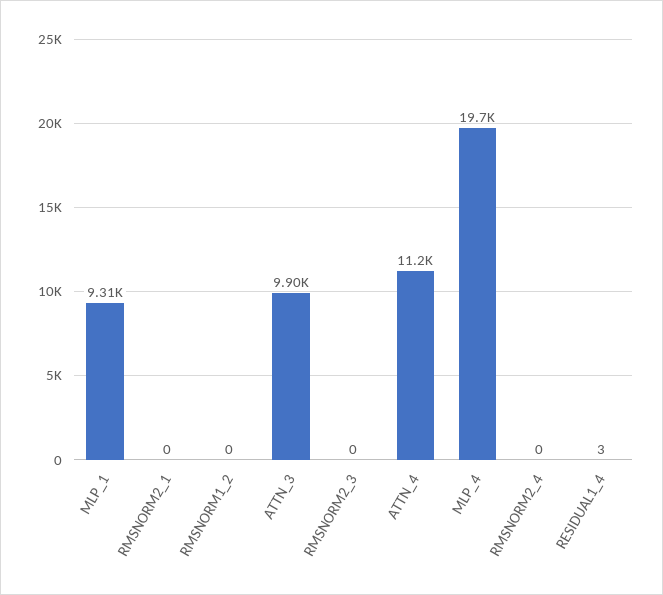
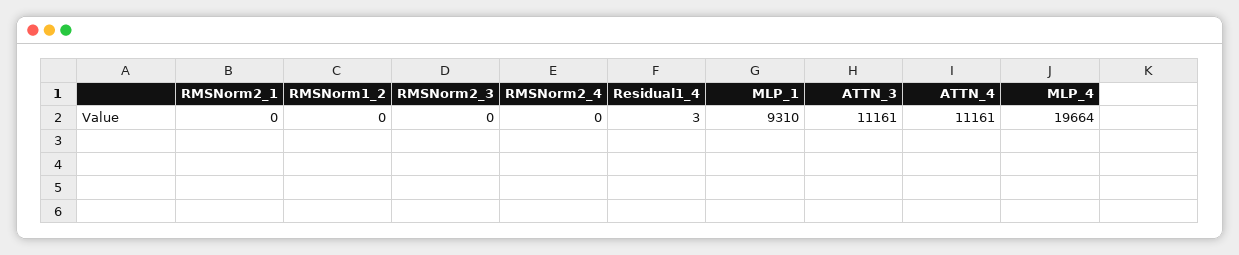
ATTN_3: 9900 -> 11161

